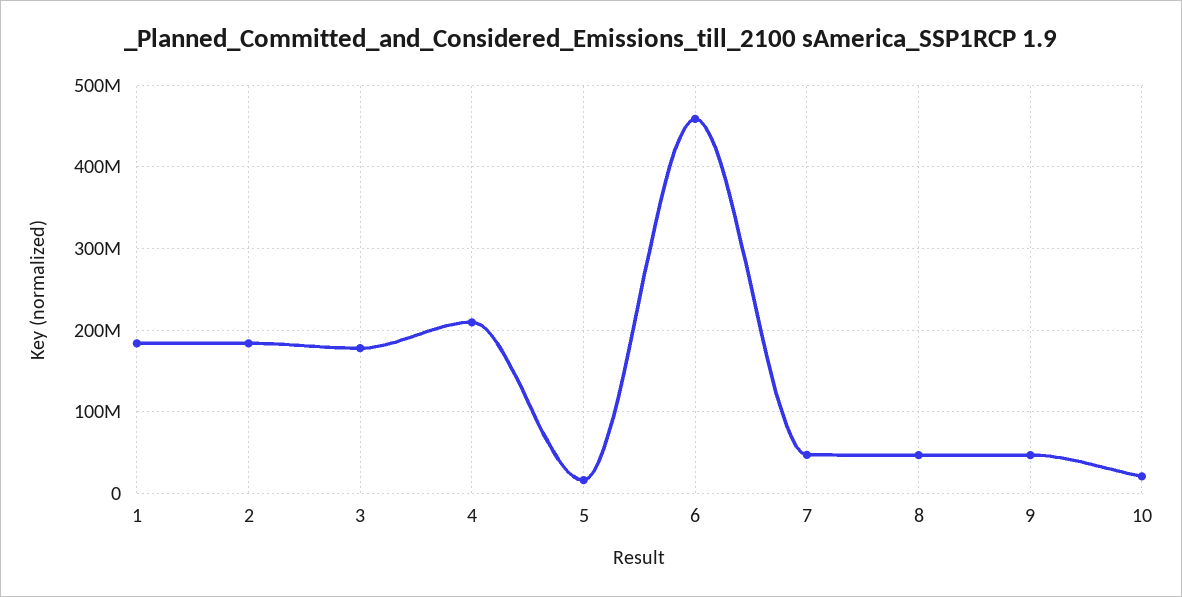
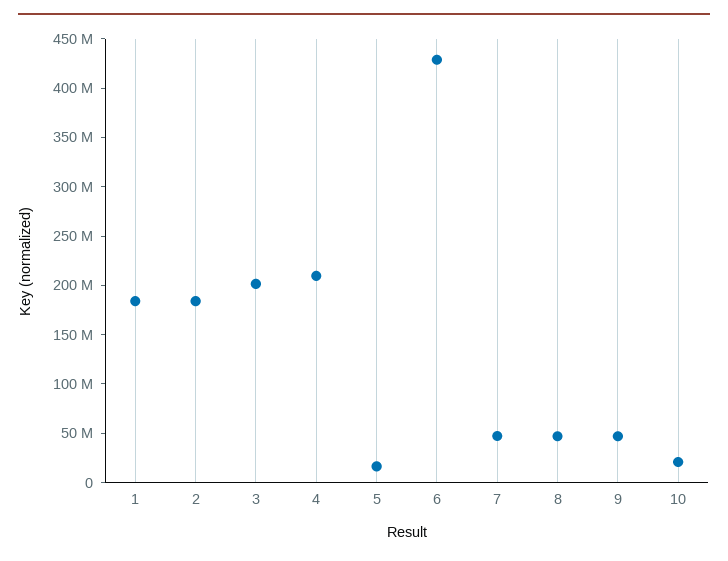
3: 180000000 -> 200000000
6: 460000000 -> 430000000

